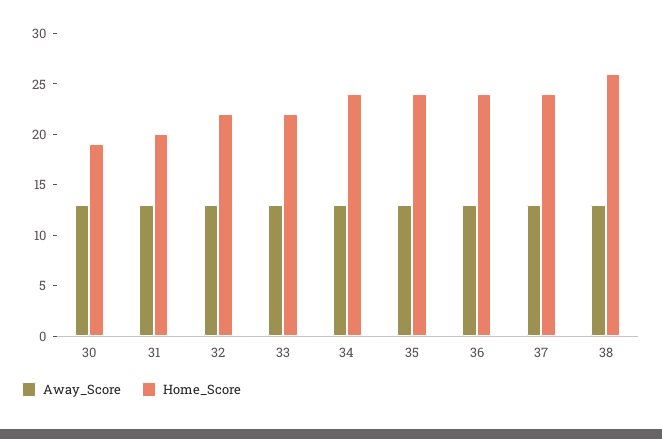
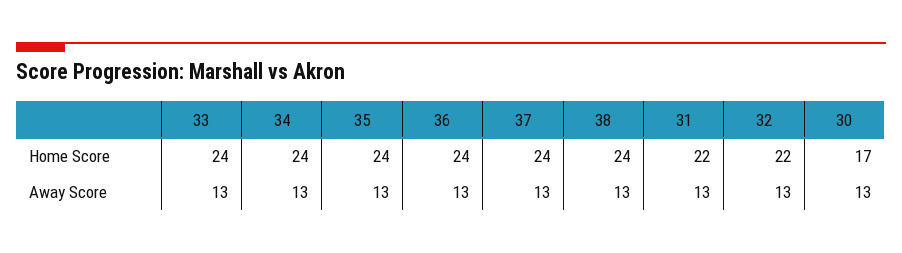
Home_Score, 30: 19 -> 17
Home_Score, 31: 20 -> 22
Home_Score, 33: 22 -> 24
Home_Score, 38: 26 -> 24

